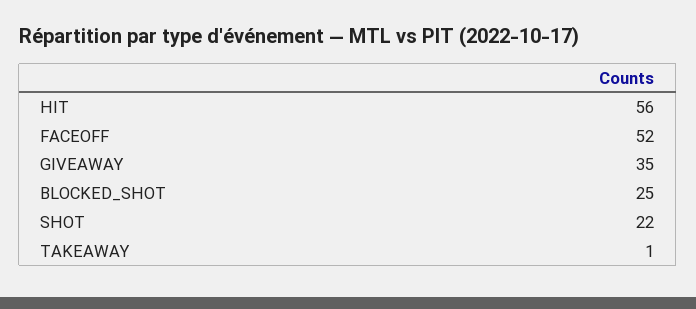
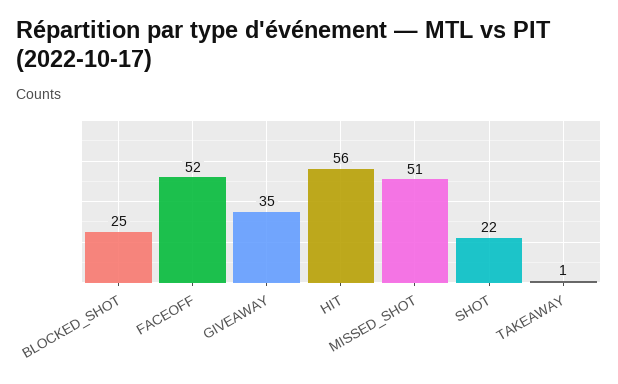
MISSED_SHOT: none -> 51

